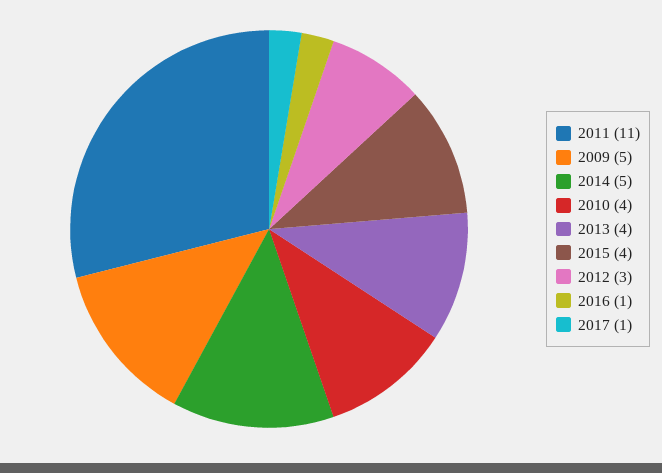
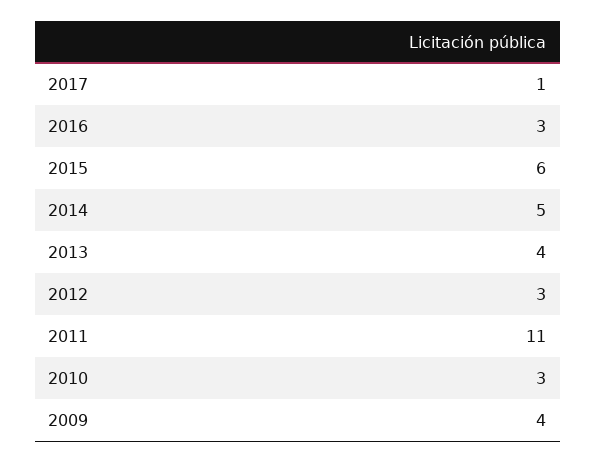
2009: 5 -> 4
2010: 4 -> 3
2015: 4 -> 6
2016: 1 -> 3

